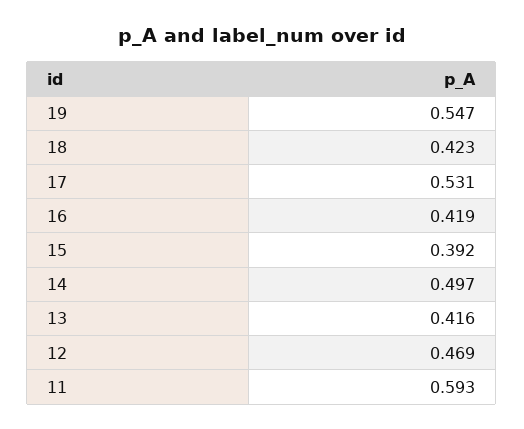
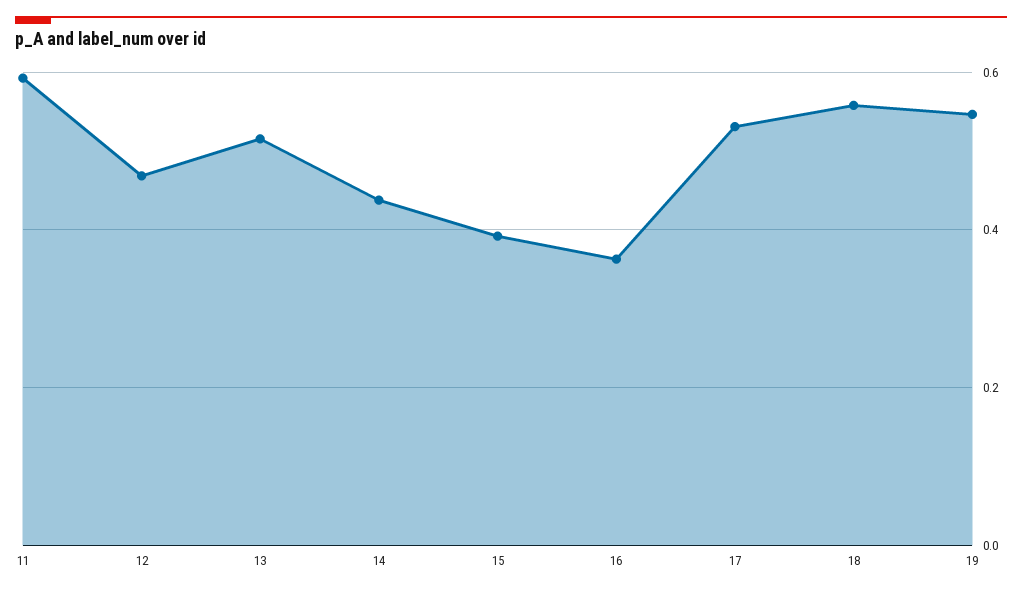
18: 0.423 -> 0.56
16: 0.419 -> 0.36
14: 0.497 -> 0.44
13: 0.416 -> 0.52

